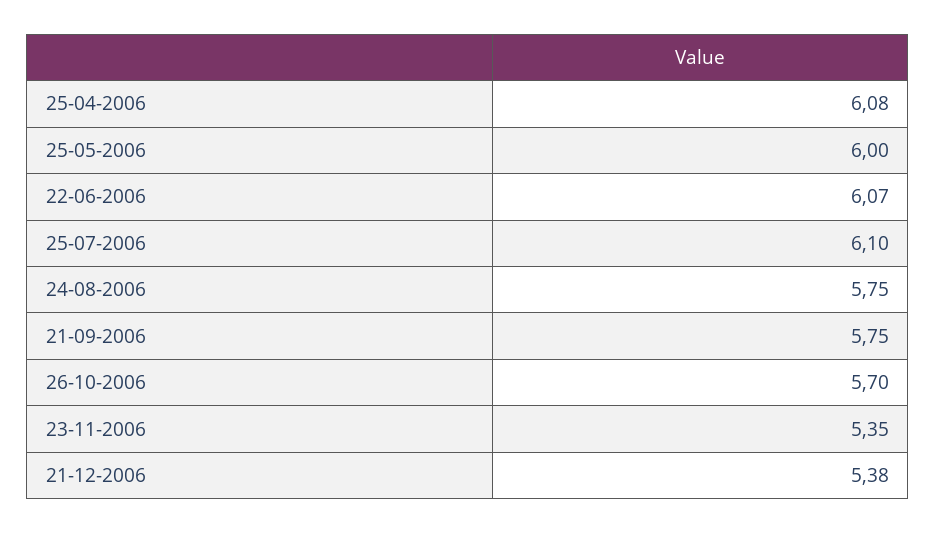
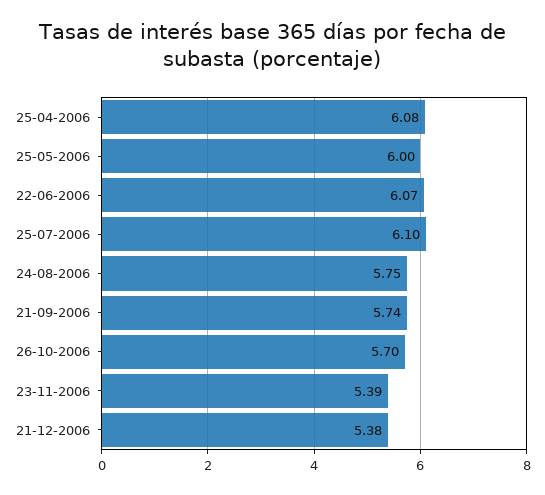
21-09-2006: 5.75 -> 5.74
23-11-2006: 5.35 -> 5.39

